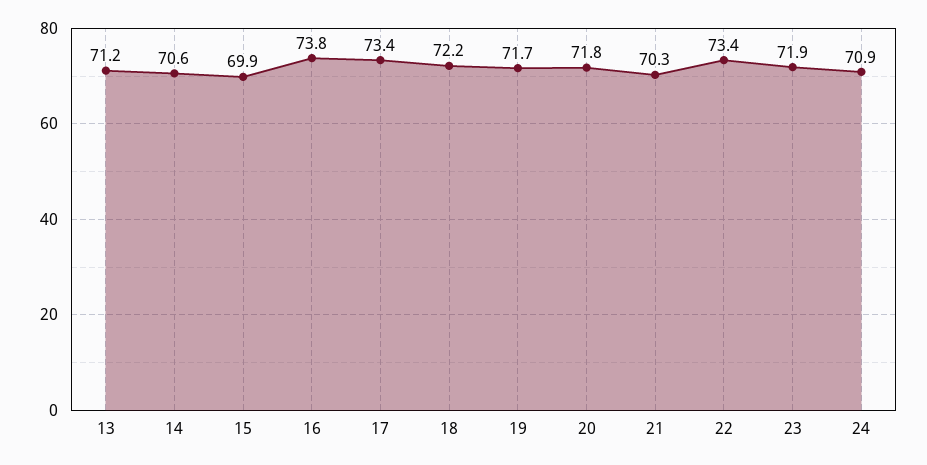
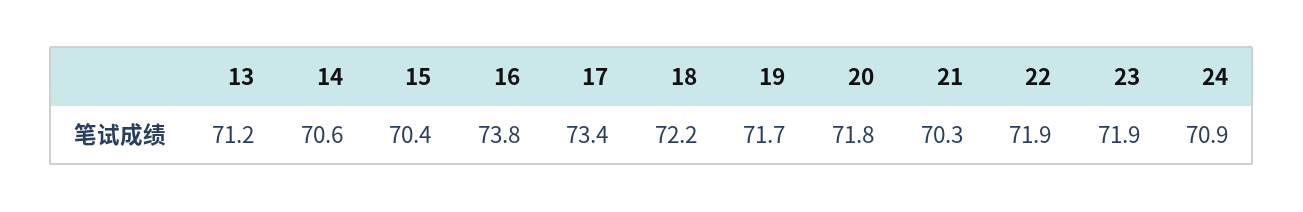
15: 69.9 -> 70.4
22: 73.4 -> 71.9

